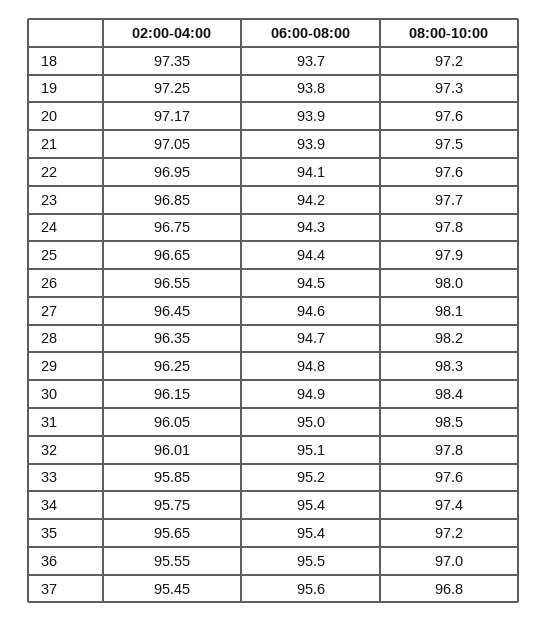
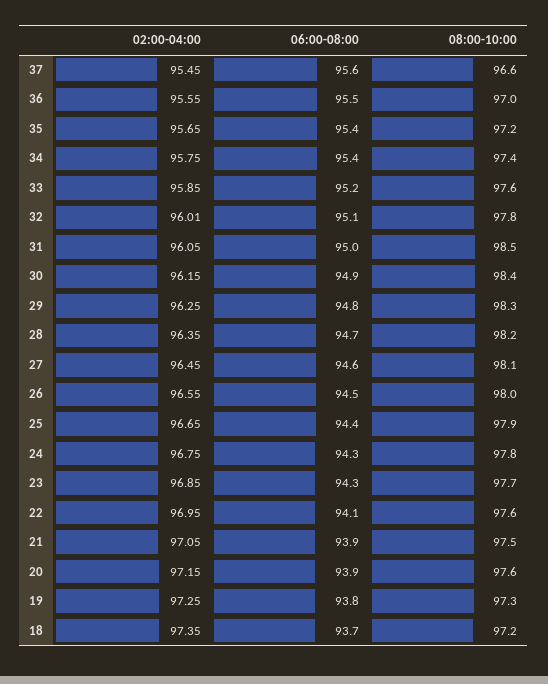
02:00-04:00, 20: 97.17 -> 97.15
06:00-08:00, 23: 94.2 -> 94.3
08:00-10:00, 37: 96.8 -> 96.6

